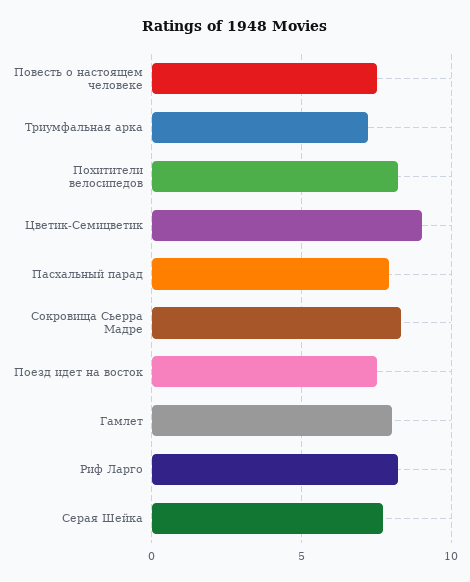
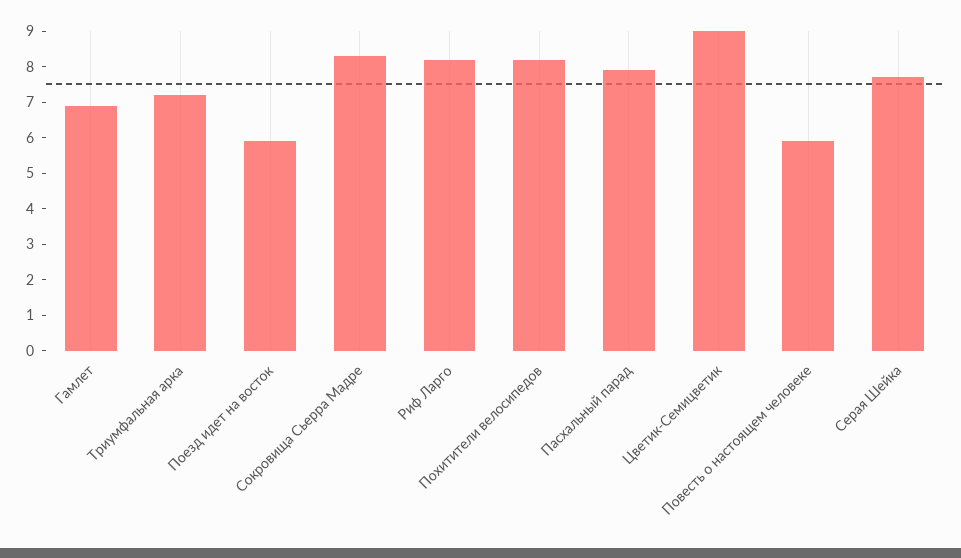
Повесть о настоящем человеке: 7.5 -> 6
Поезд идет на восток: 7.5 -> 6
Гамлет: 8 -> 7

